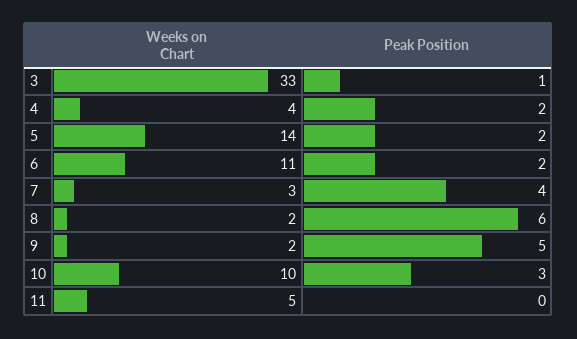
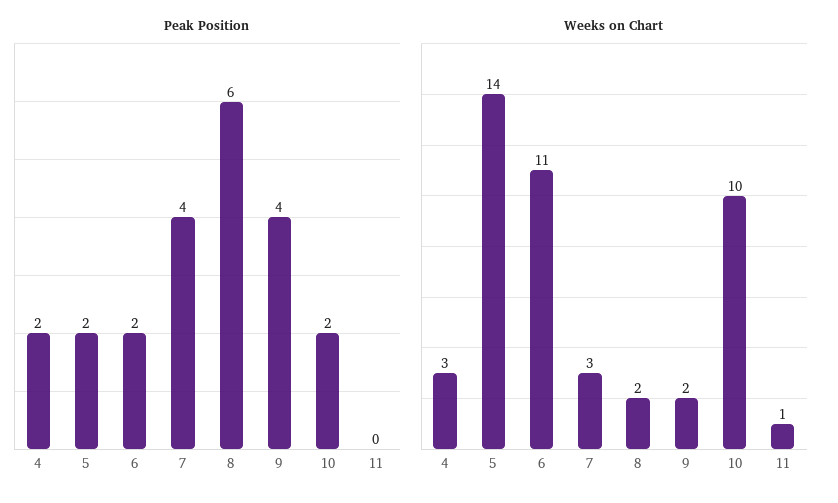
Weeks on Chart, 3: 33 -> none
Peak Position, 3: 1 -> none
Weeks on Chart, 4: 4 -> 3
Peak Position, 9: 5 -> 4
Peak Position, 10: 3 -> 2
Weeks on Chart, 11: 5 -> 1

